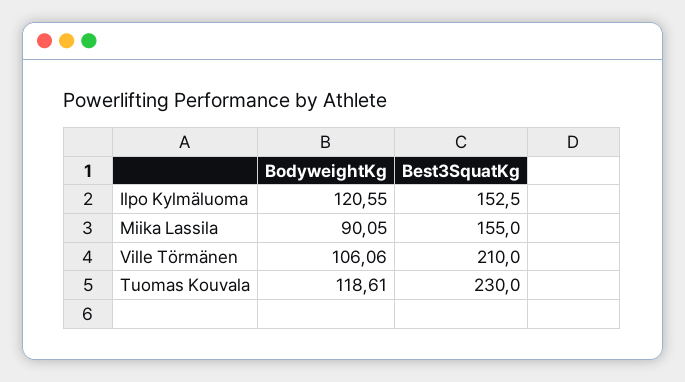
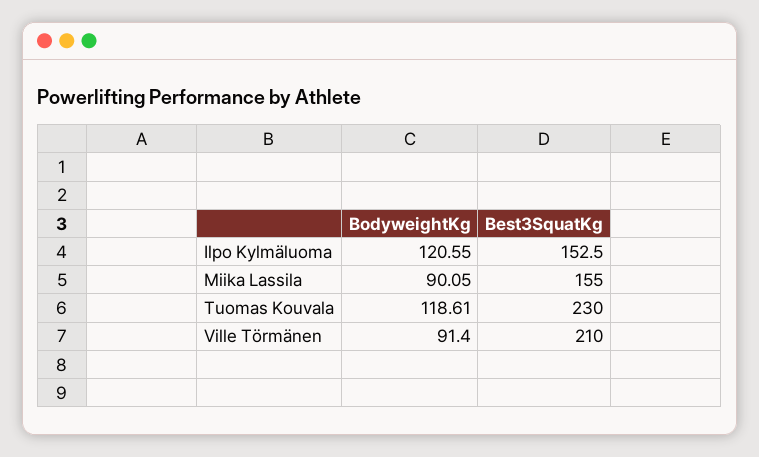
BodyweightKg, Ville Törmänen: 106.06 -> 91.4

